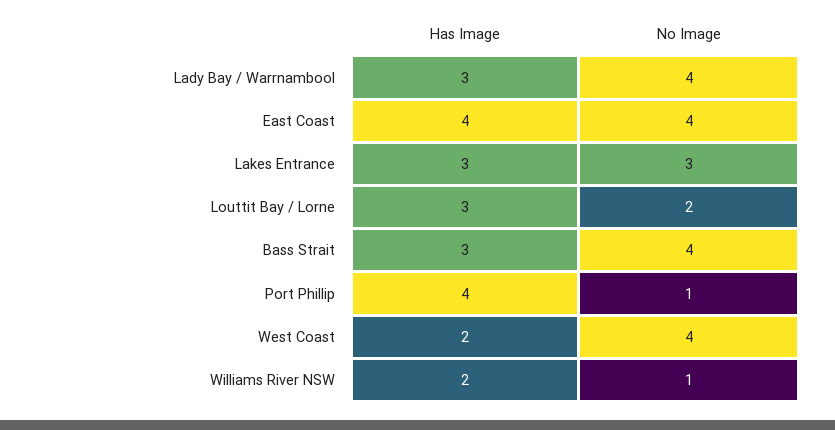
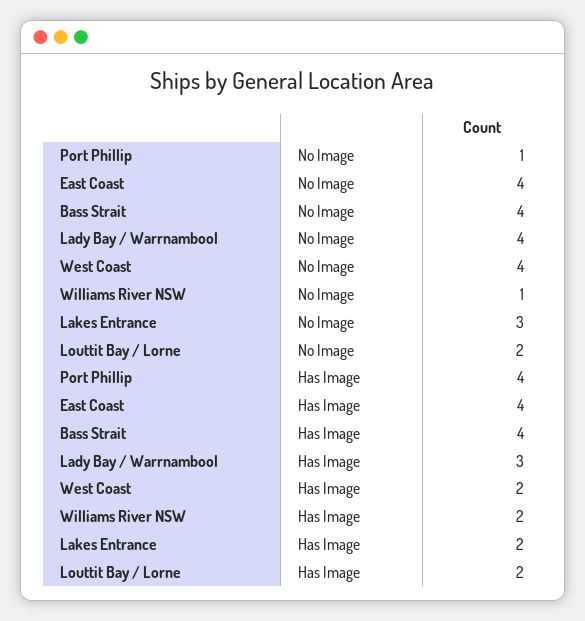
Has Image, Lakes Entrance: 3 -> 2
Has Image, Louttit Bay / Lorne: 3 -> 2
Has Image, Bass Strait: 3 -> 4

